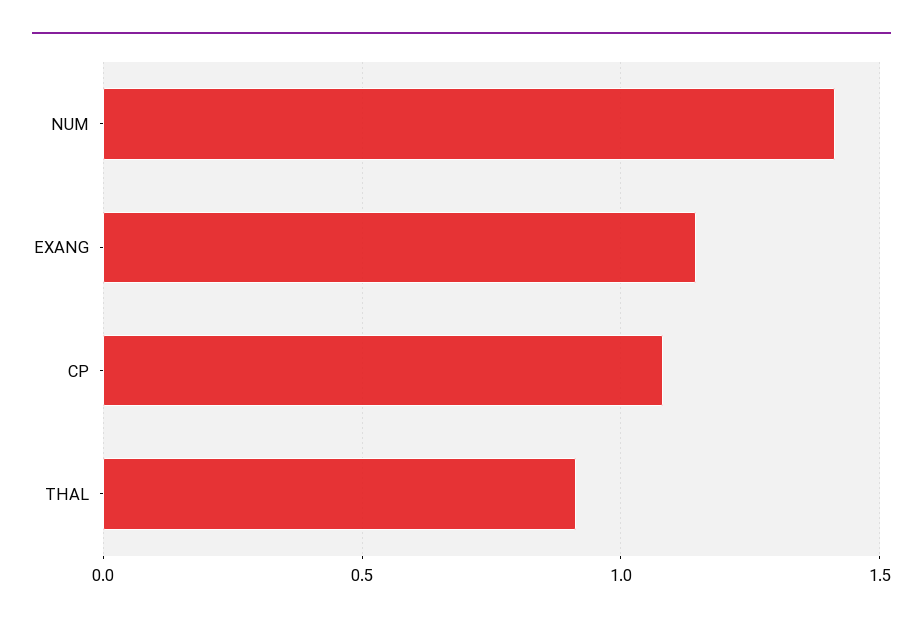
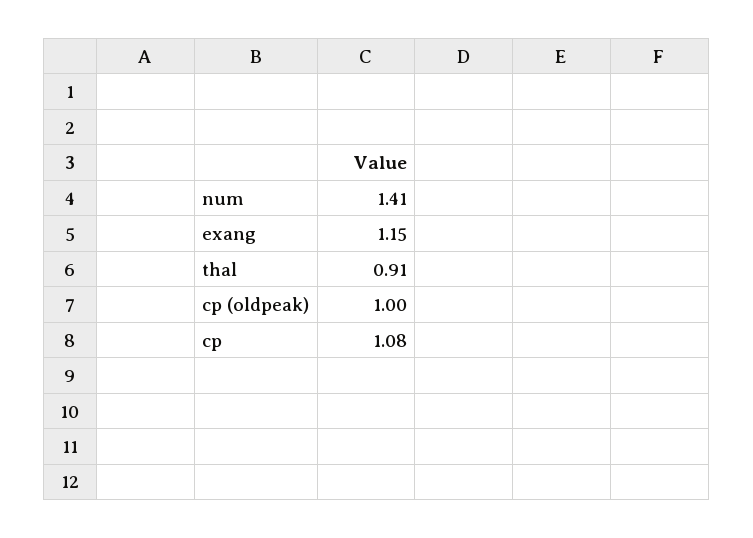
cp (oldpeak): none -> 1

